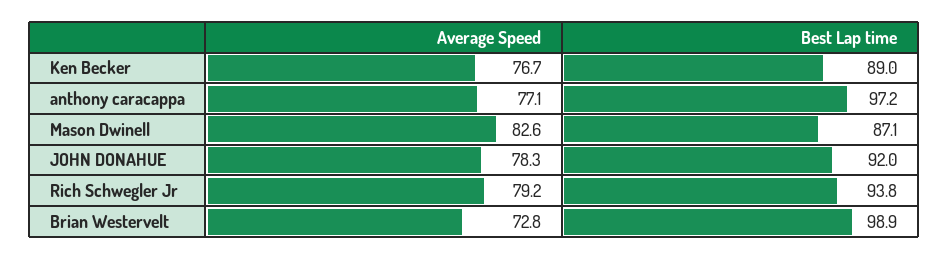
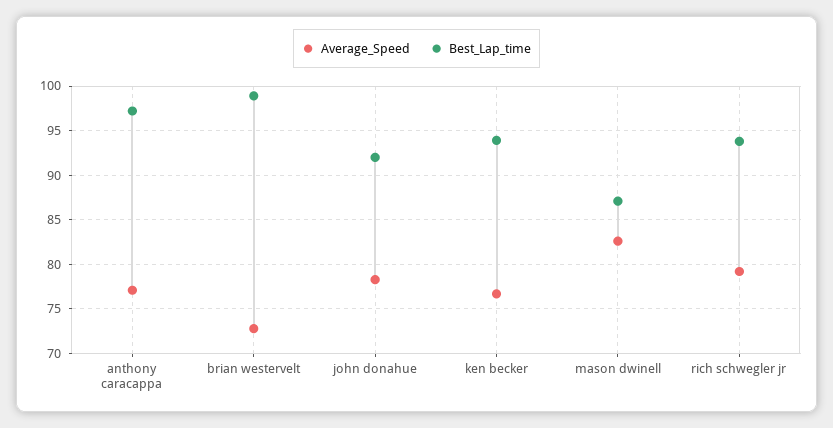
Best Lap time, Ken Becker: 89 -> 94

